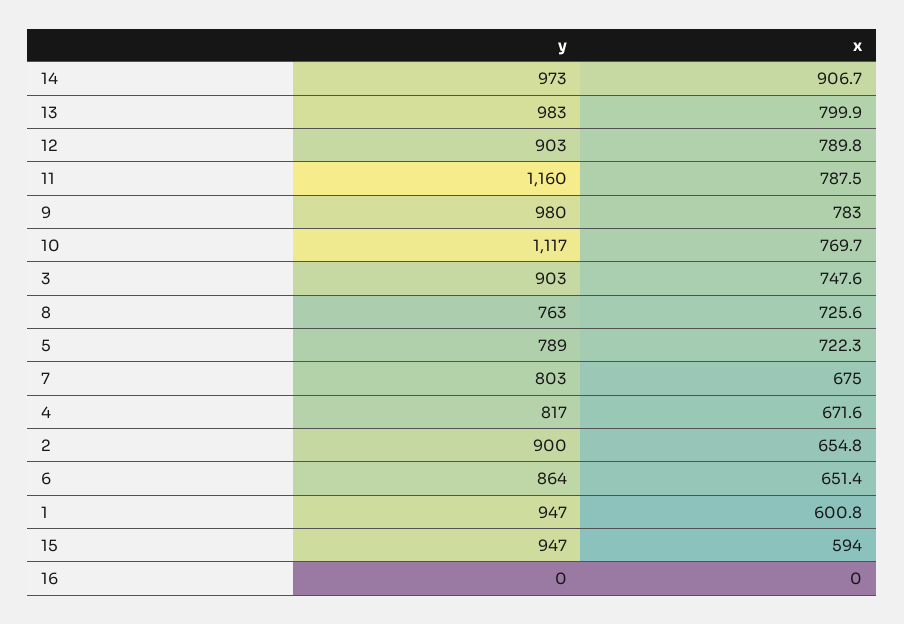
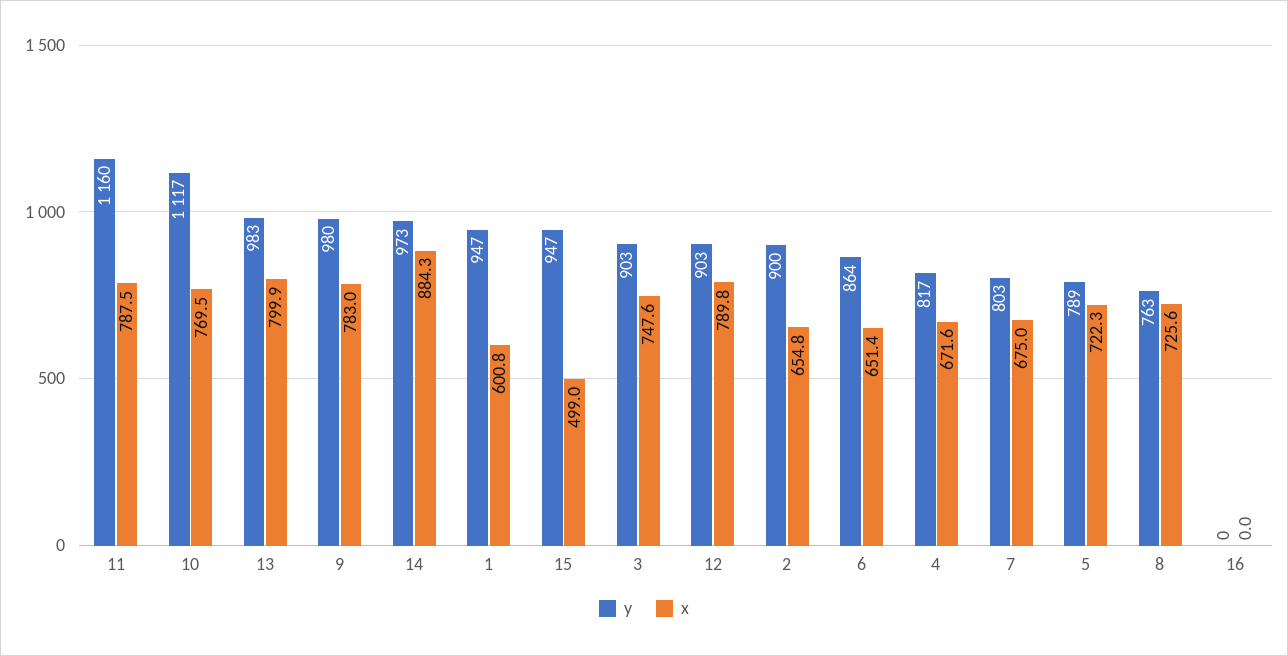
x, 14: 906.7 -> 884.3
x, 10: 769.7 -> 769.5
x, 15: 594 -> 499

